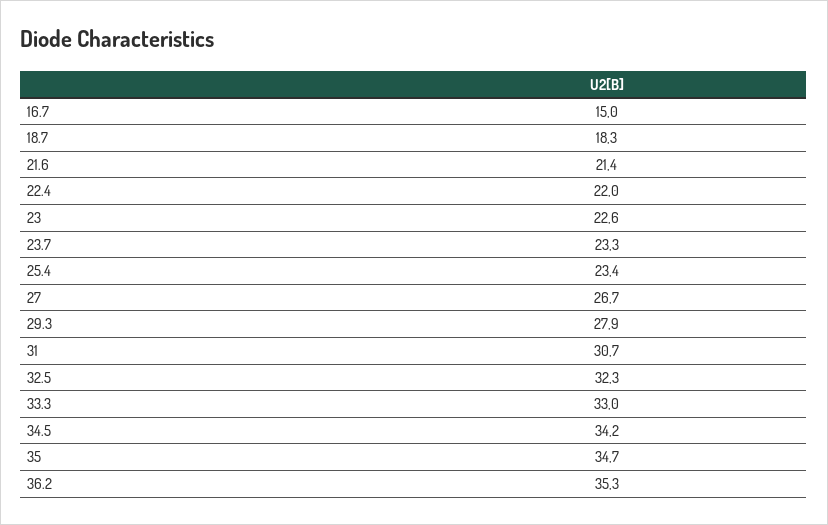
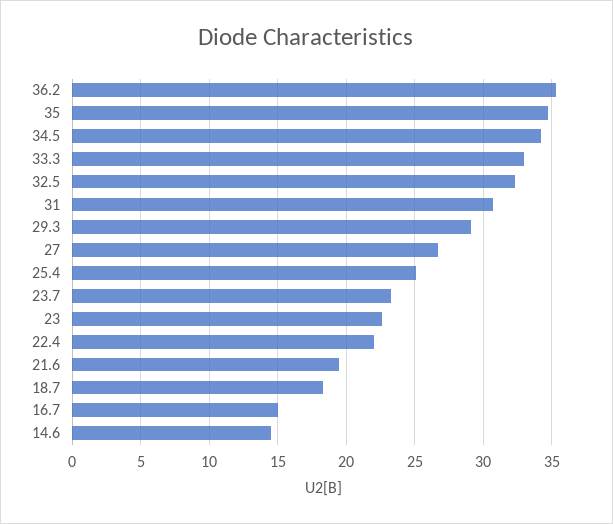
21.6: 21.4 -> 19.5
25.4: 23.4 -> 25
29.3: 27.9 -> 29
14.6: none -> 14.5

